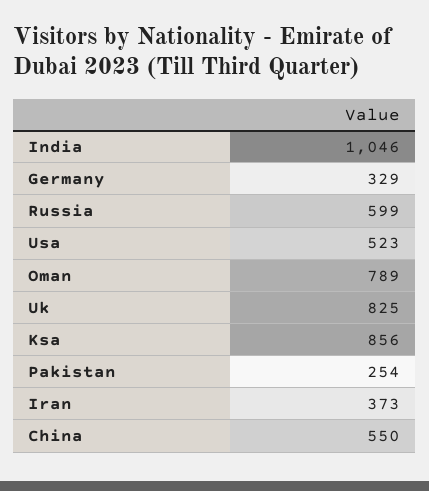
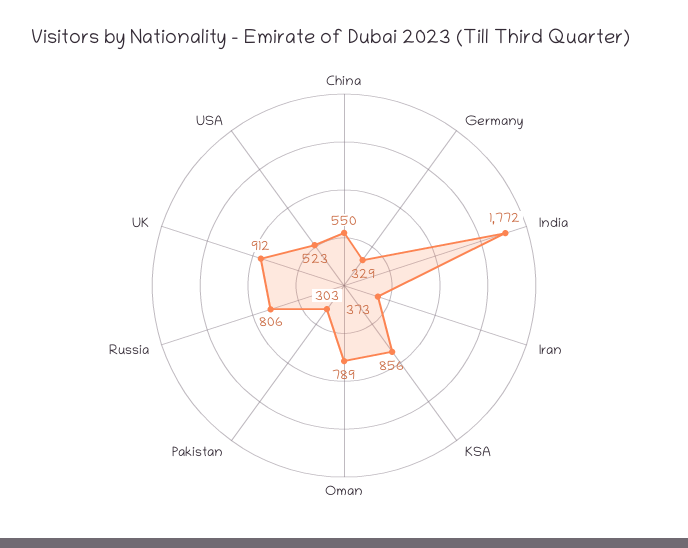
India: 1046 -> 1772
Russia: 599 -> 806
Uk: 825 -> 912
Pakistan: 254 -> 303

